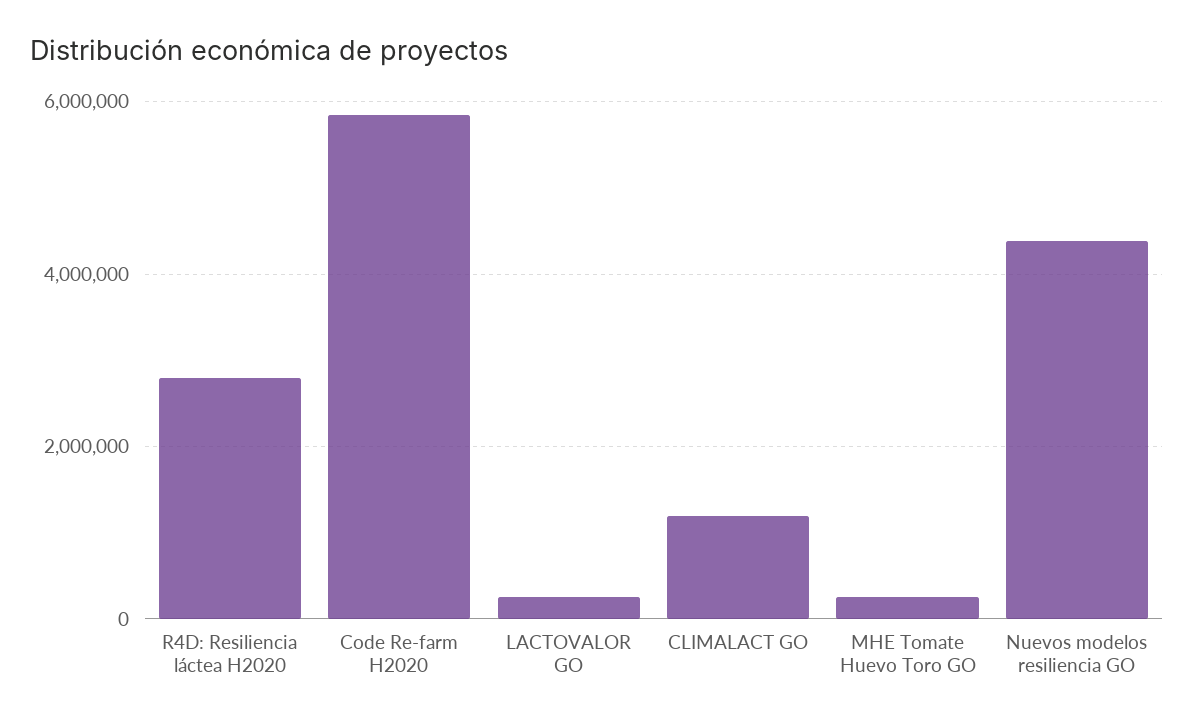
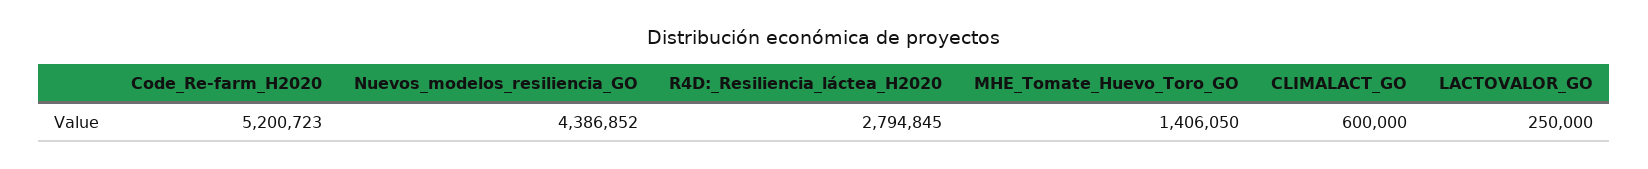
Code Re-farm H2020: 5800000 -> 5200723
CLIMALACT GO: 1200000 -> 600000
MHE Tomate Huevo Toro GO: 200000 -> 1406050

